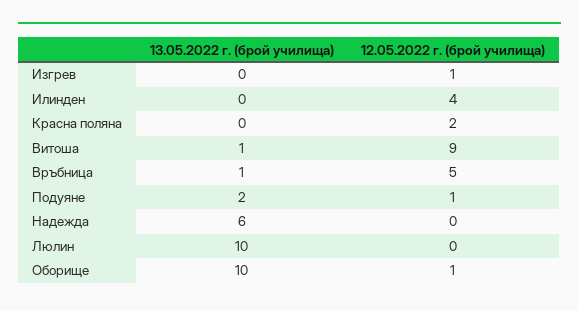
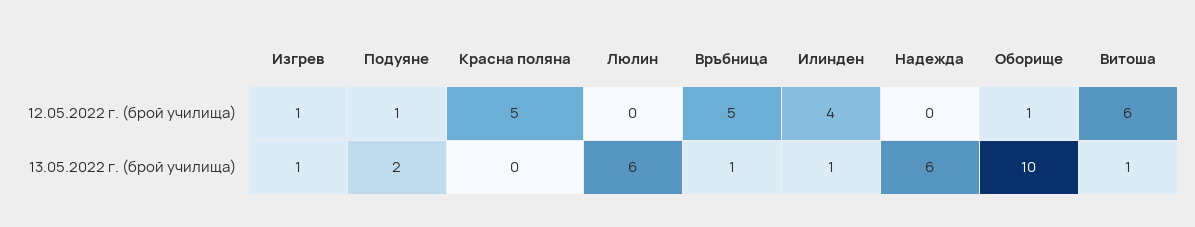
13.05.2022 г. (брой училища), Изгрев: 0 -> 1
13.05.2022 г. (брой училища), Илинден: 0 -> 1
12.05.2022 г. (брой училища), Красна поляна: 2 -> 5
12.05.2022 г. (брой училища), Витоша: 9 -> 6
13.05.2022 г. (брой училища), Люлин: 10 -> 6

